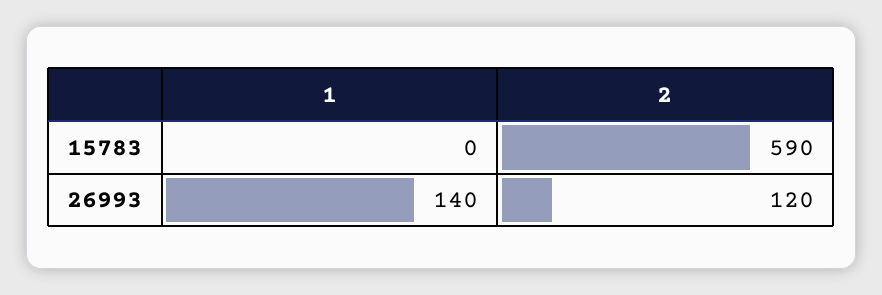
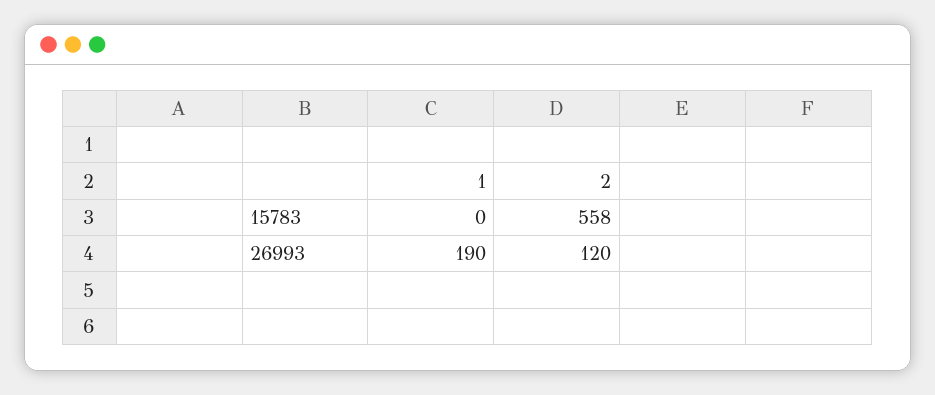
2, 15783: 590 -> 558
1, 26993: 140 -> 190

